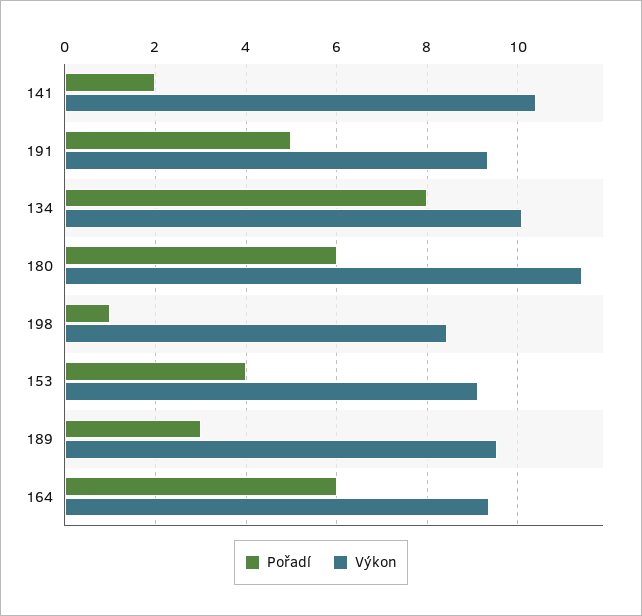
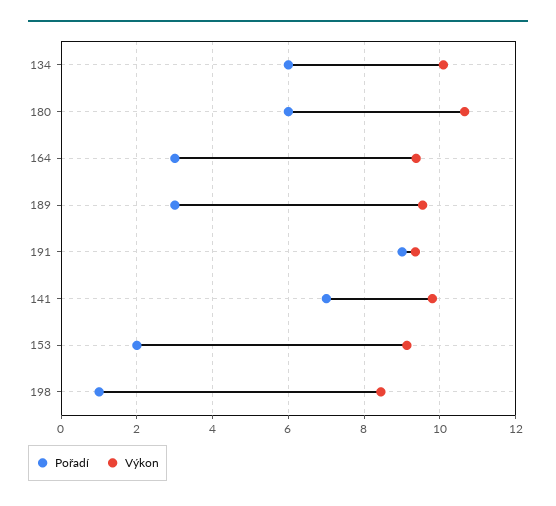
Pořadí, 141: 2 -> 7
Výkon, 141: 10.4 -> 9.8
Pořadí, 191: 5 -> 9
Pořadí, 134: 8 -> 6
Výkon, 180: 11.4 -> 10.6
Pořadí, 153: 4 -> 2
Pořadí, 164: 6 -> 3

